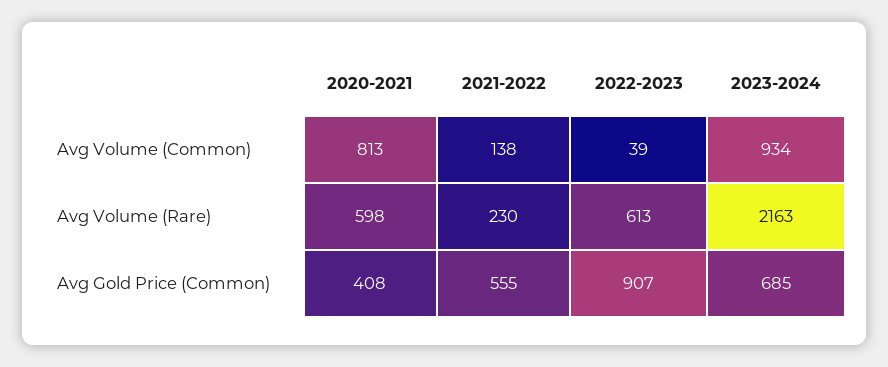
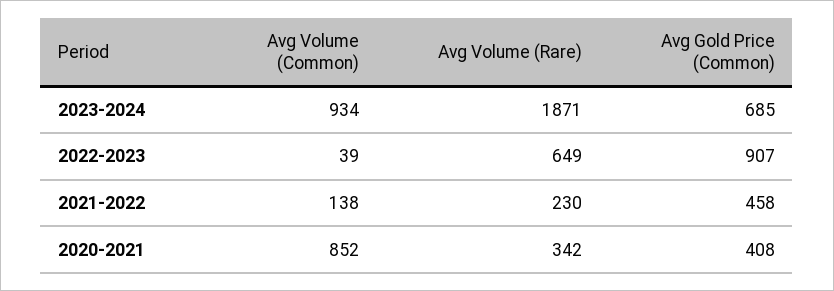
2020-2021, Avg Volume (Common): 813 -> 852
2020-2021, Avg Volume (Rare): 598 -> 342
2022-2023, Avg Volume (Rare): 613 -> 649
2023-2024, Avg Volume (Rare): 2163 -> 1871
2021-2022, Avg Gold Price (Common): 555 -> 458

